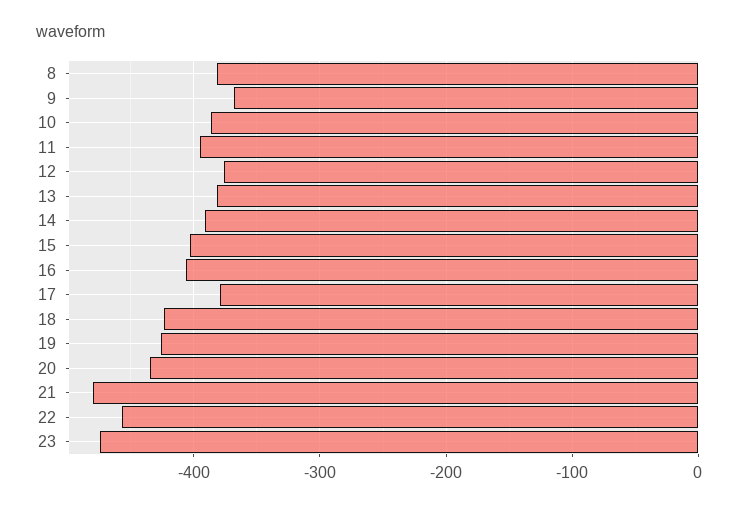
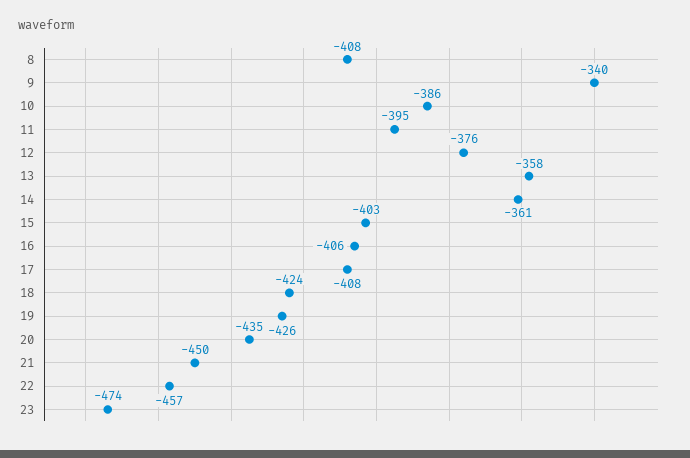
8: -380 -> -408
9: -370 -> -340
13: -380 -> -358
14: -390 -> -361
17: -380 -> -408
21: -480 -> -450

